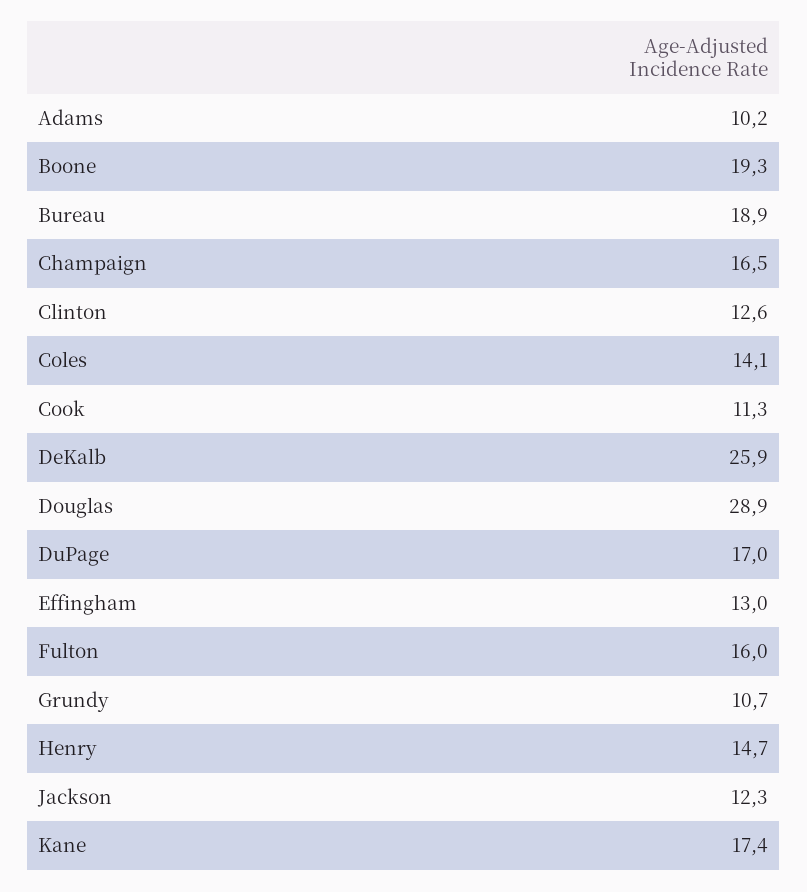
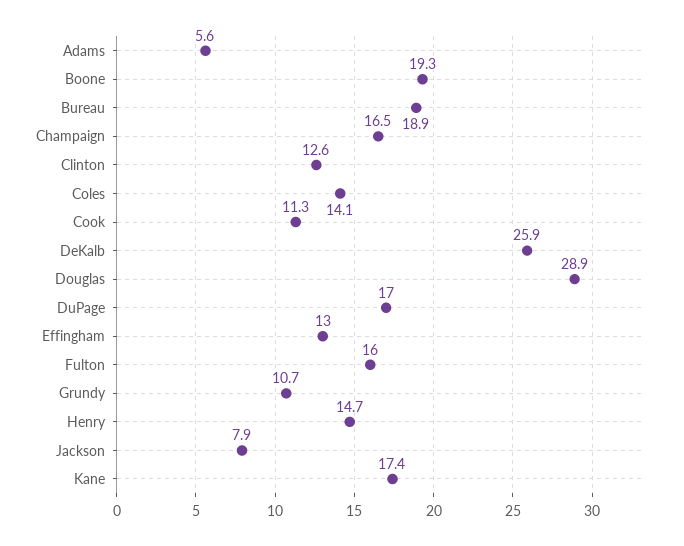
Adams: 10.2 -> 5.6
Jackson: 12.3 -> 7.9

